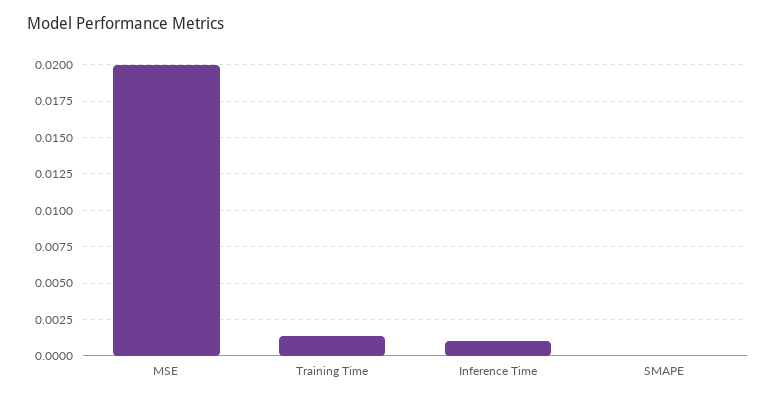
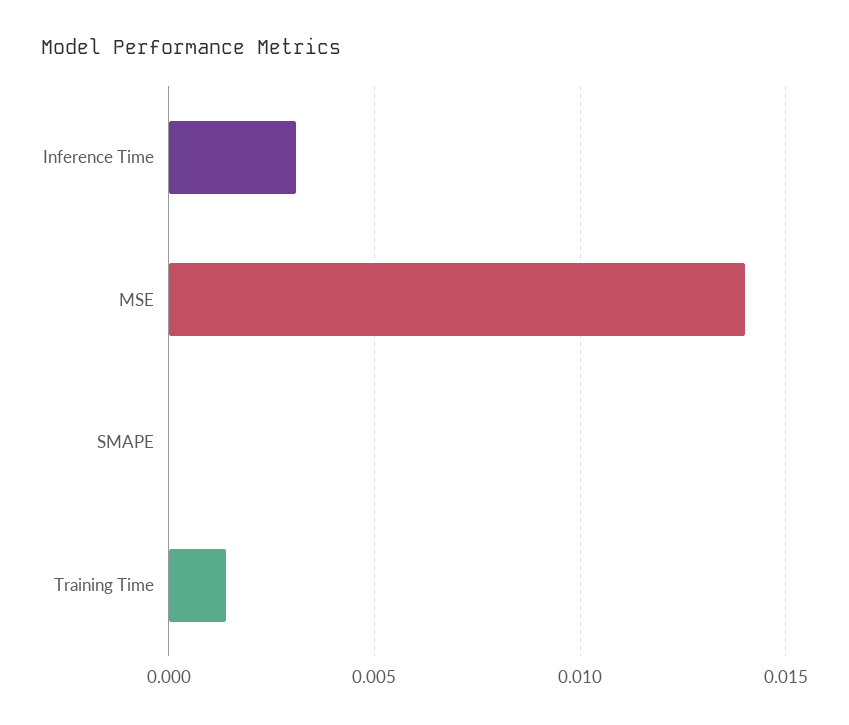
MSE: 0.02 -> 0.014
Inference Time: 0.001 -> 0.003

